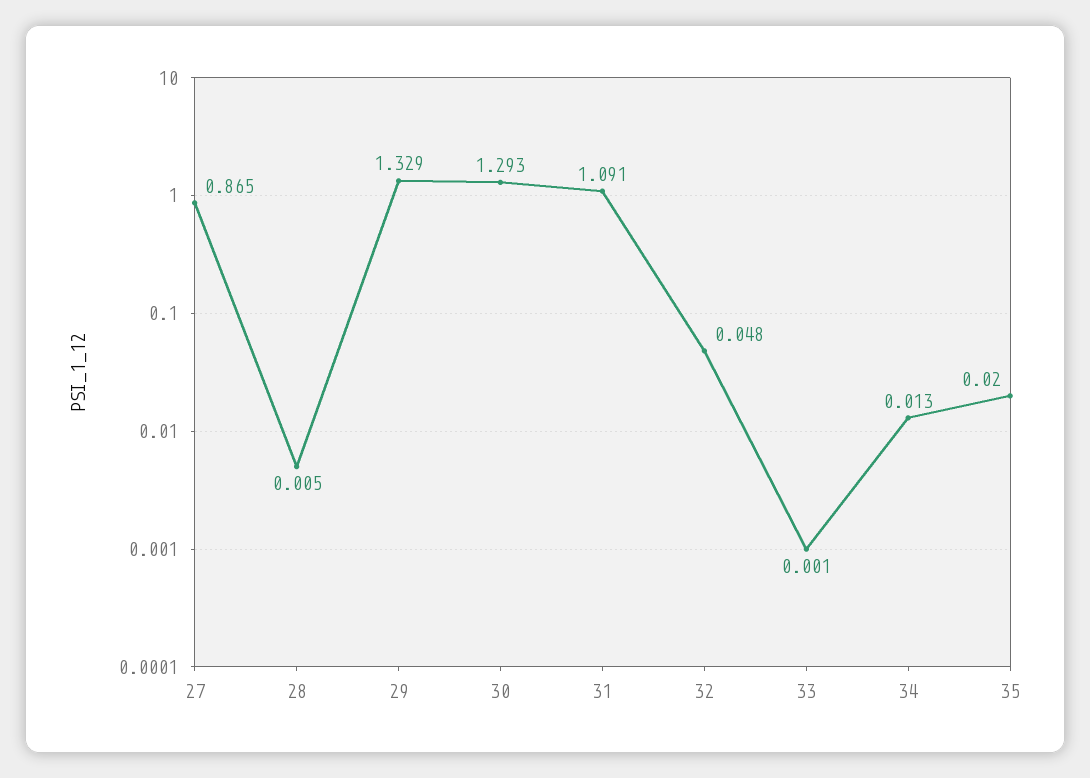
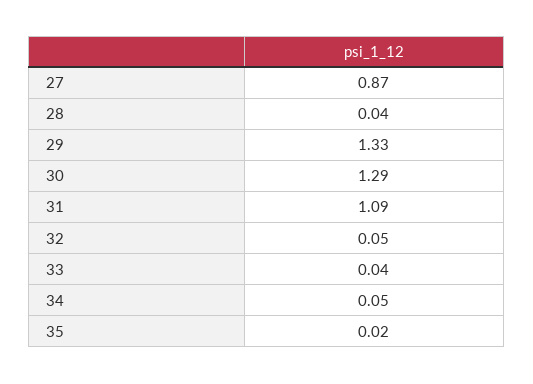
28: 0.005 -> 0.04
33: 0.001 -> 0.04
34: 0.013 -> 0.05

